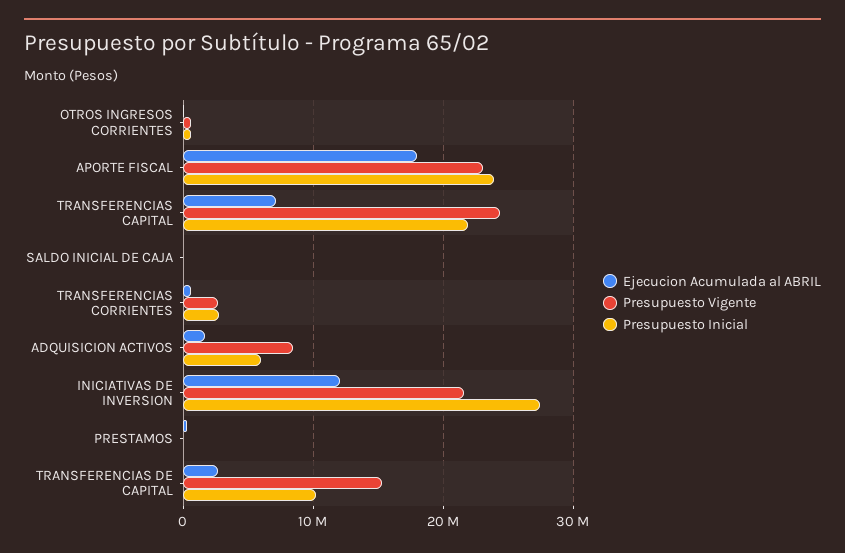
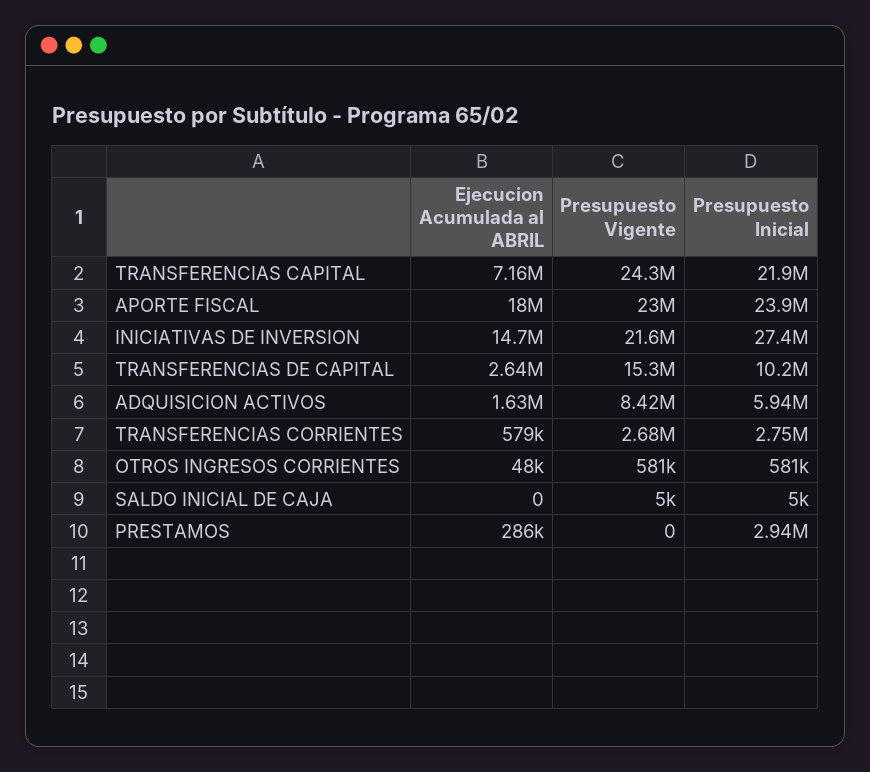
Ejecucion Acumulada al ABRIL, INICIATIVAS DE INVERSION: 12000000 -> 14700000
Presupuesto Inicial, PRESTAMOS: 0 -> 2940000

